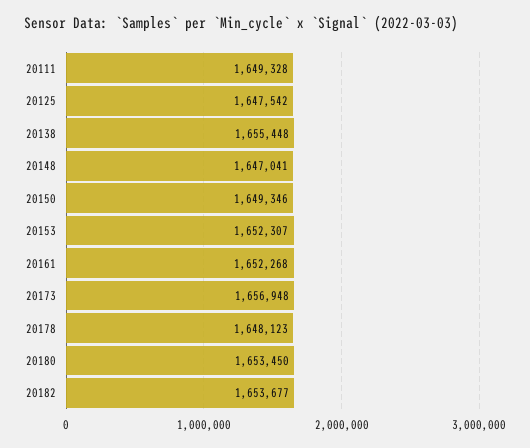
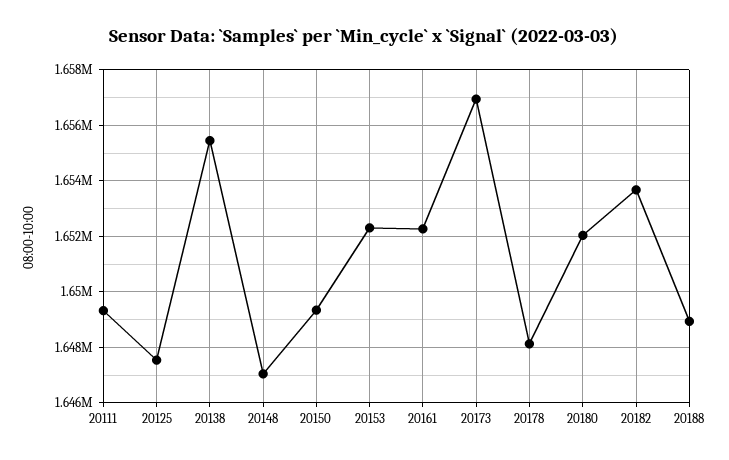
20180: 1653450 -> 1652000
20188: none -> 1649000

